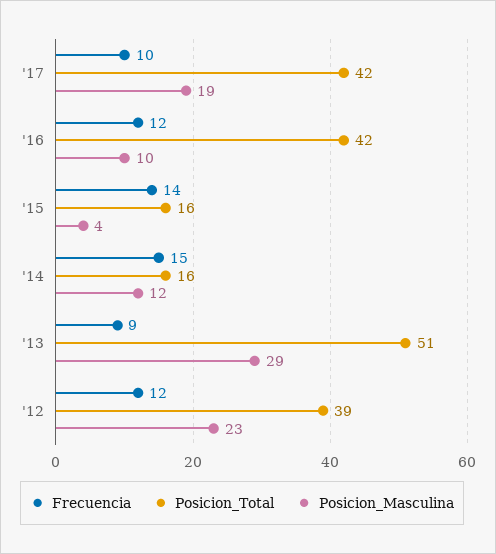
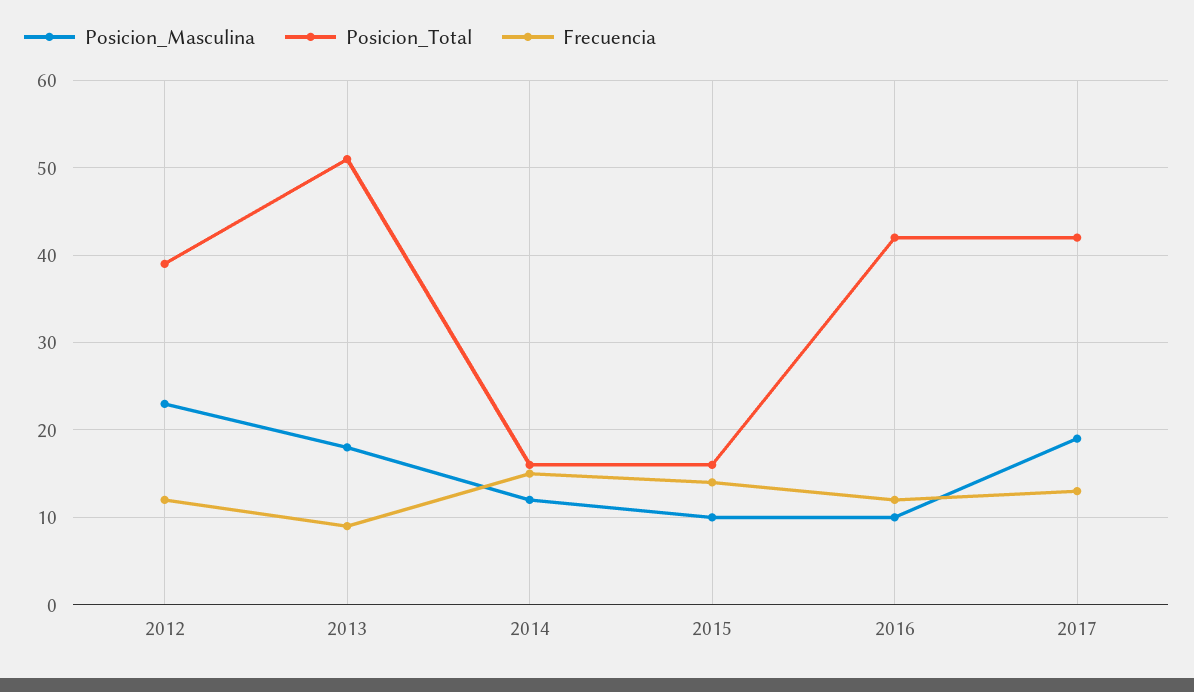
Frecuencia, '17: 10 -> 13
Posicion_Masculina, '15: 4 -> 10
Posicion_Masculina, '13: 29 -> 18

